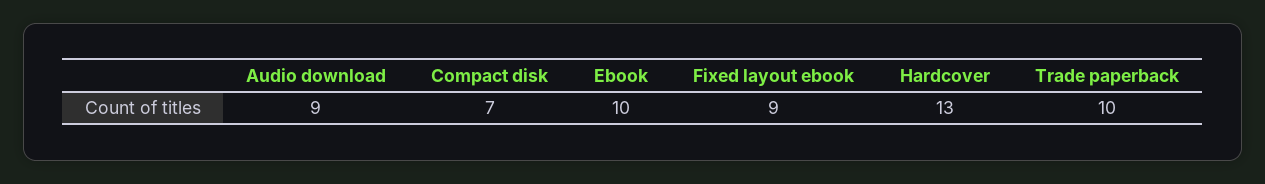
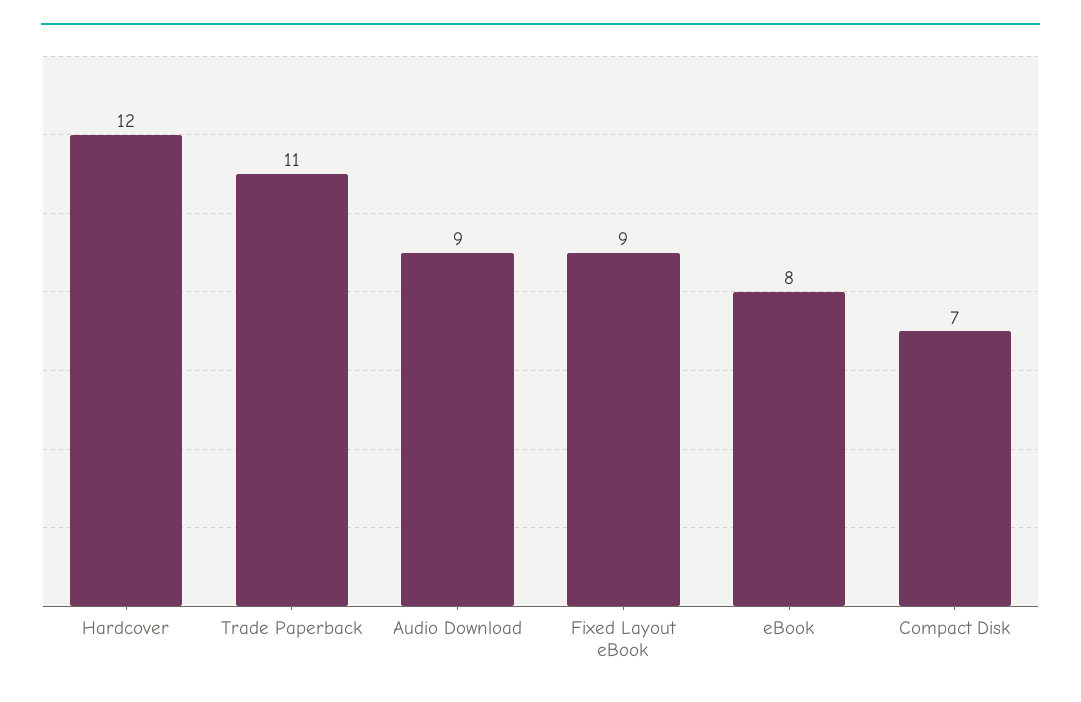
Ebook: 10 -> 8
Hardcover: 13 -> 12
Trade paperback: 10 -> 11

